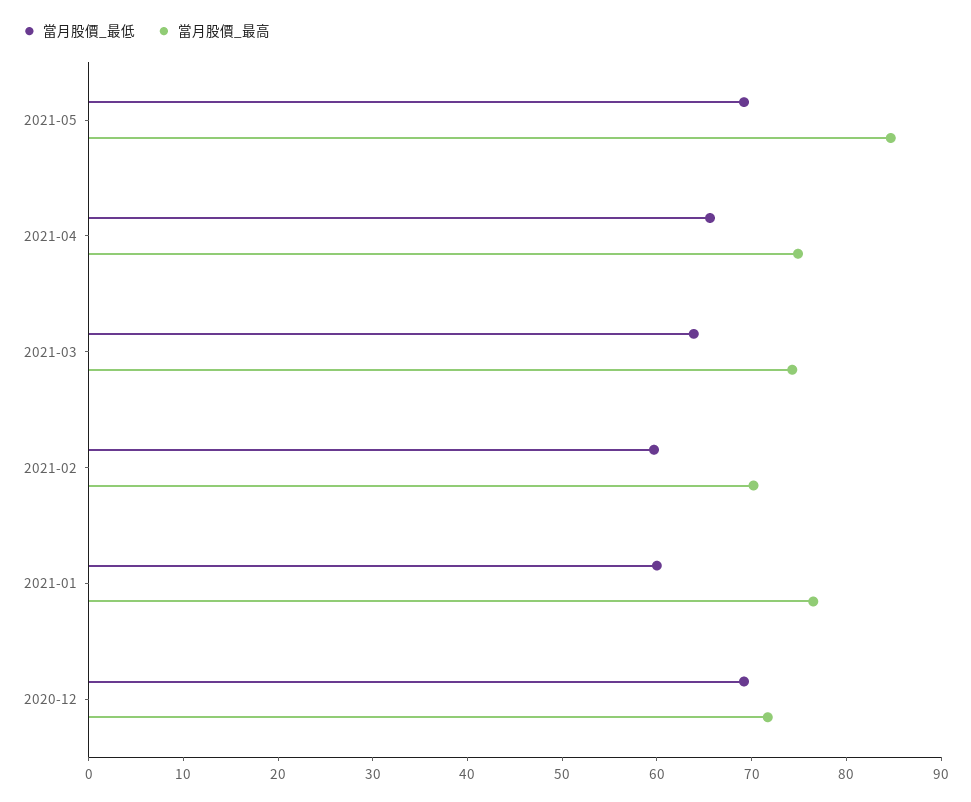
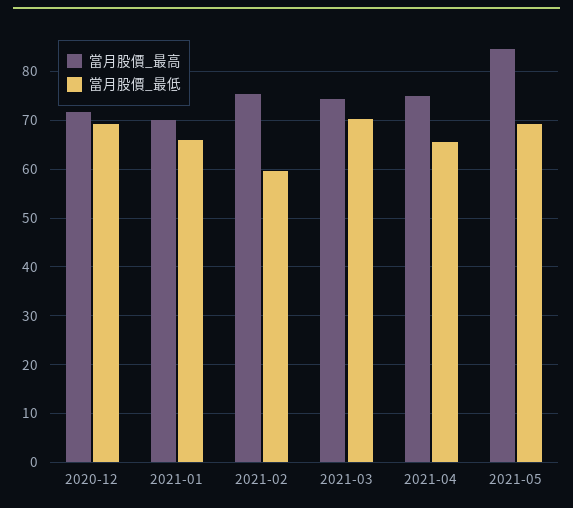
當月股價_最低, 2021-03: 64 -> 70
當月股價_最高, 2021-02: 70 -> 76
當月股價_最低, 2021-01: 60 -> 66
當月股價_最高, 2021-01: 76 -> 70

